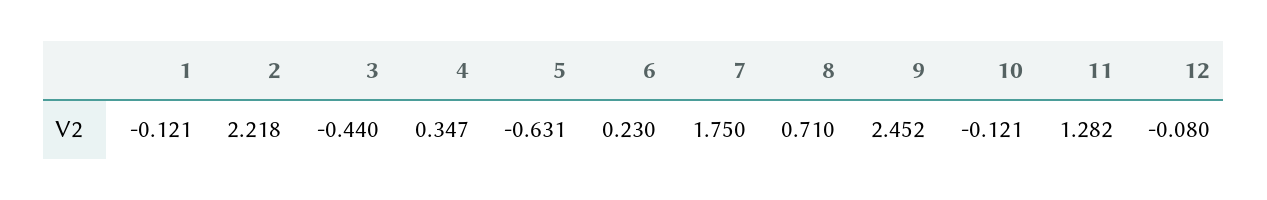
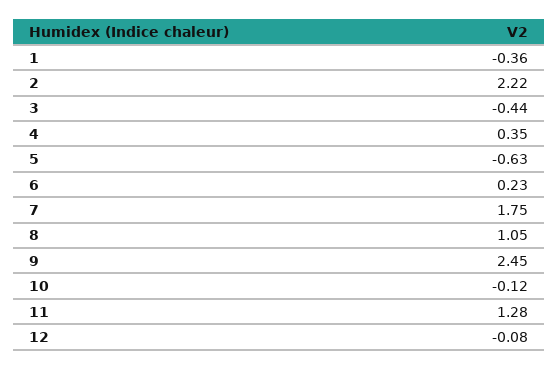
1: -0.121 -> -0.36
8: 0.71 -> 1.05

